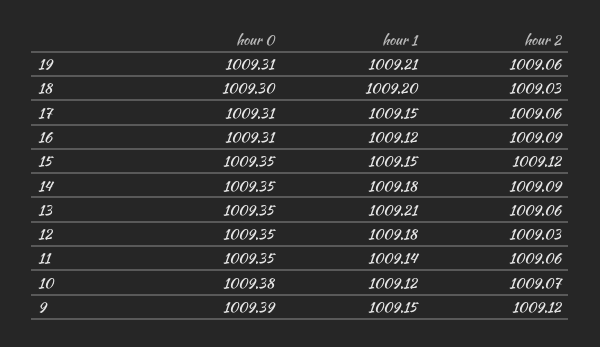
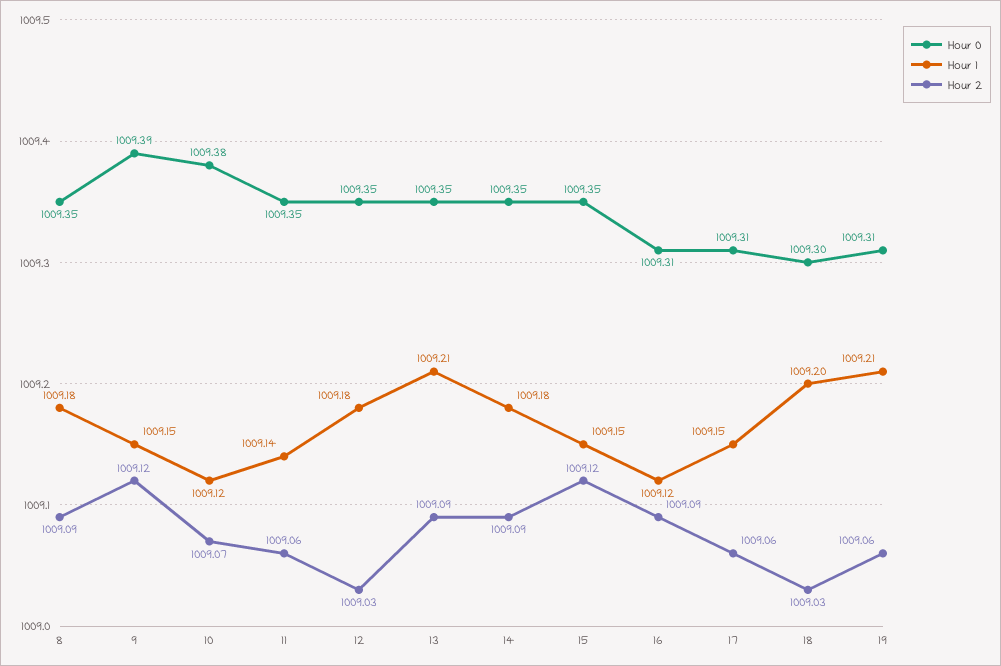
hour 2, 13: 1009.06 -> 1009.09
hour 0, 8: none -> 1009.35
hour 1, 8: none -> 1009.18
hour 2, 8: none -> 1009.09

